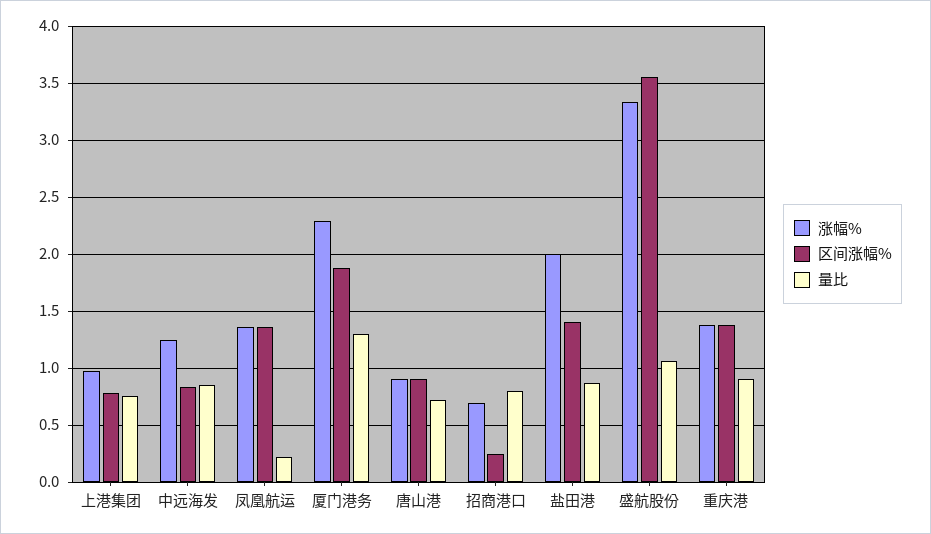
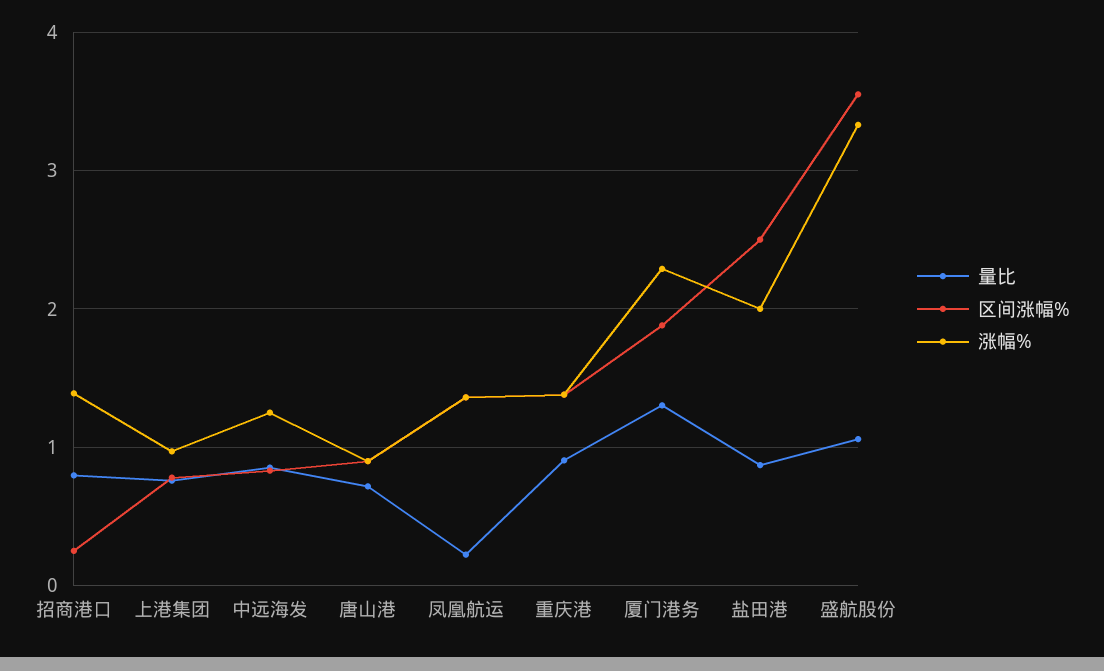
涨幅%, 招商港口: 0.7 -> 1.4
区间涨幅%, 盐田港: 1.4 -> 2.5

